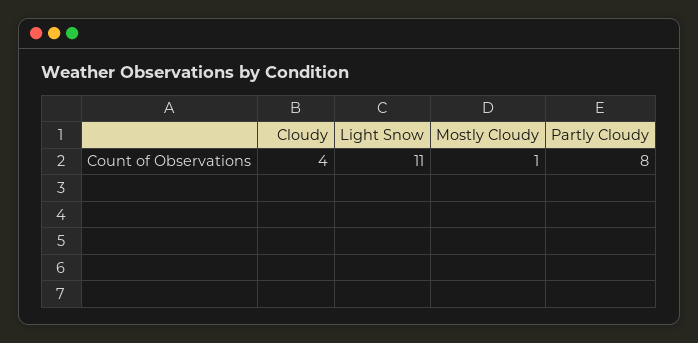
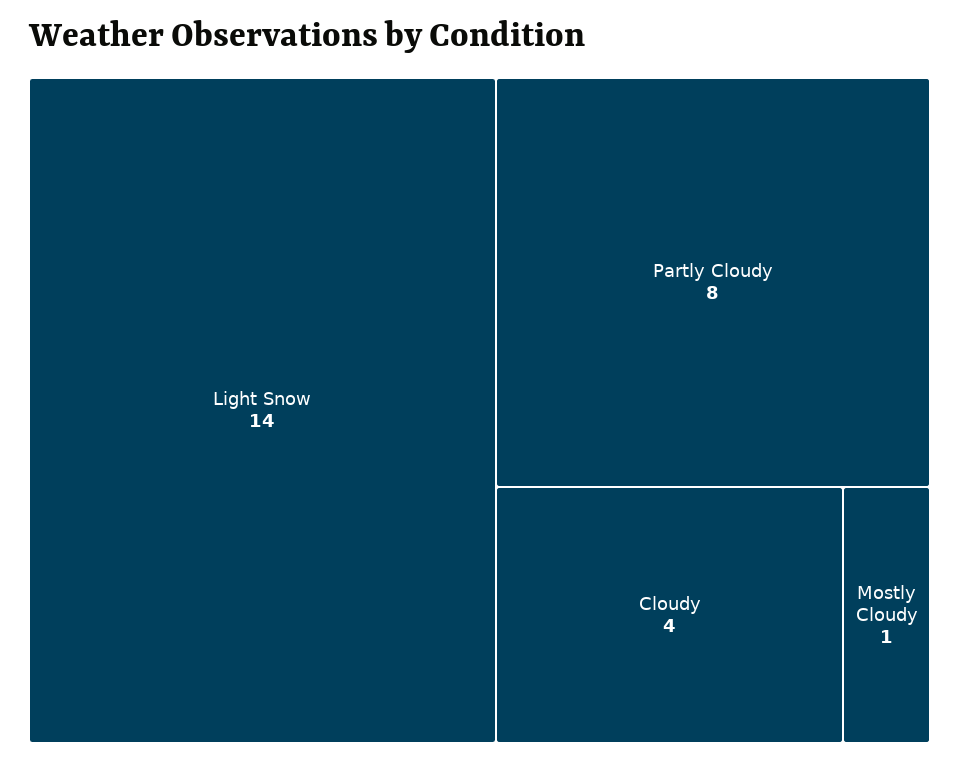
Light Snow: 11 -> 14

